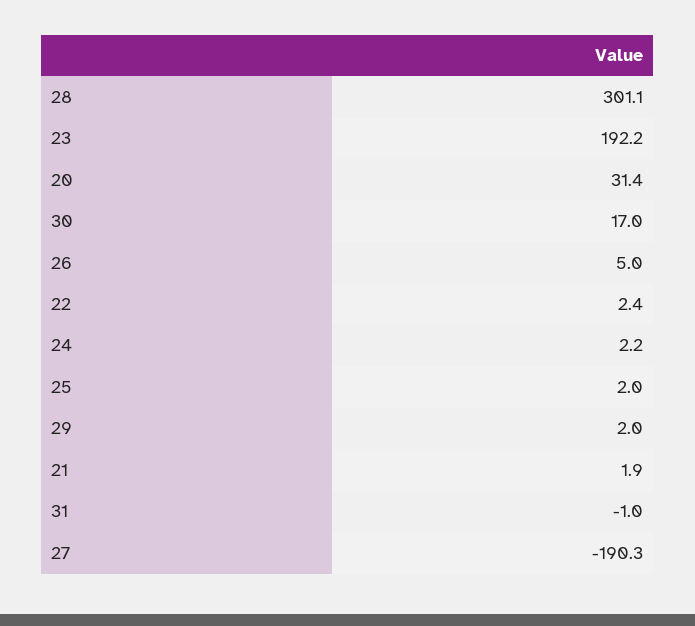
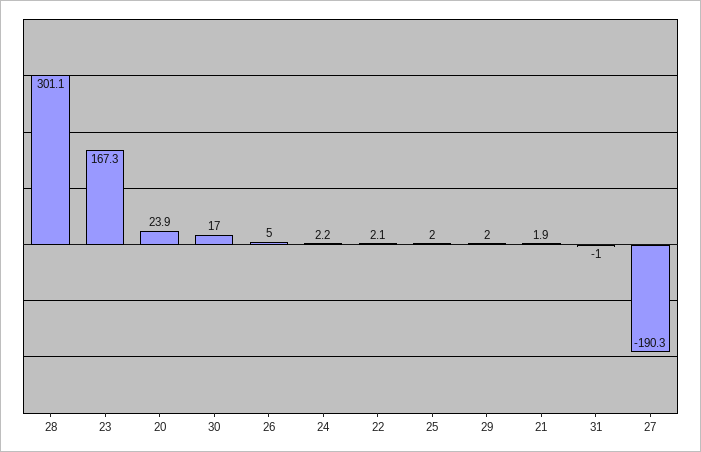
23: 192.2 -> 167.3
20: 31.4 -> 23.9
22: 2.4 -> 2.1

